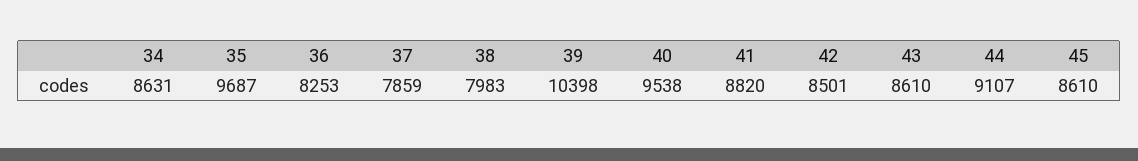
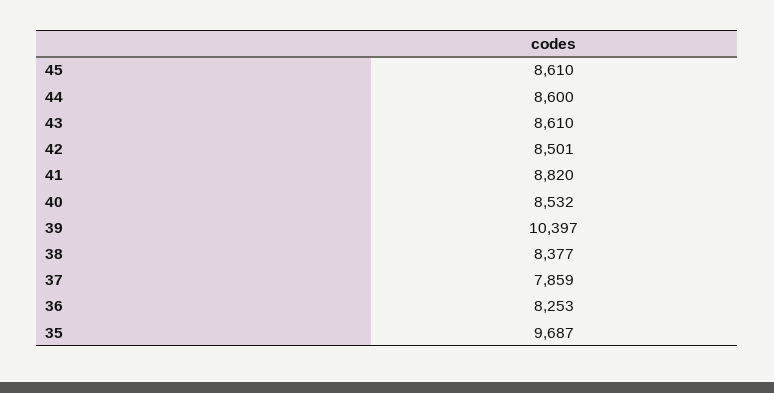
34: 8631 -> none
38: 7983 -> 8377
39: 10398 -> 10397
40: 9538 -> 8532
44: 9107 -> 8600

